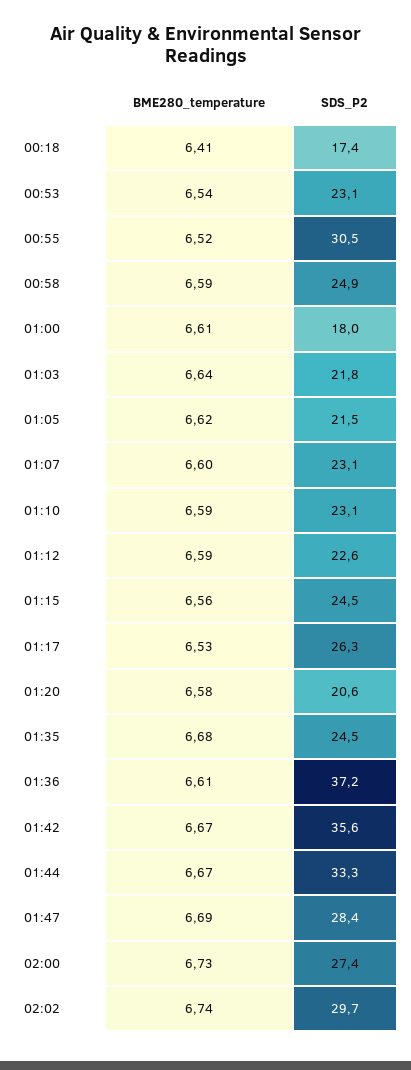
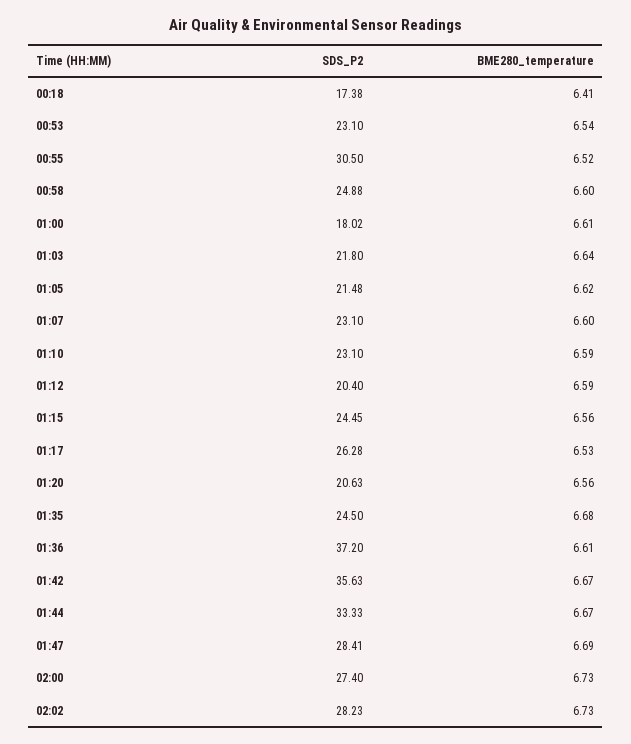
BME280_temperature, 00:58: 6.59 -> 6.6
SDS_P2, 01:12: 22.6 -> 20.4
BME280_temperature, 01:20: 6.58 -> 6.56
BME280_temperature, 02:02: 6.74 -> 6.73
SDS_P2, 02:02: 29.7 -> 28.23

